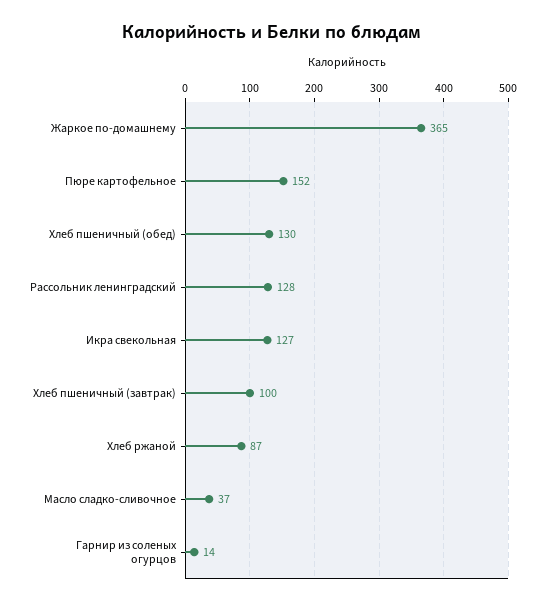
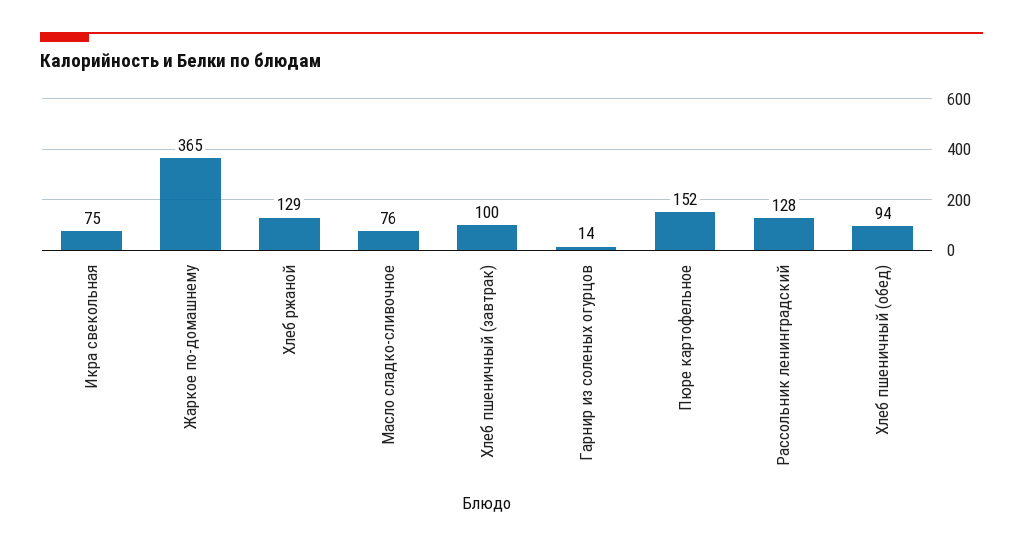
Хлеб пшеничный (обед): 130 -> 94
Икра свекольная: 127 -> 75
Хлеб ржаной: 87 -> 129
Масло сладко-сливочное: 37 -> 76

